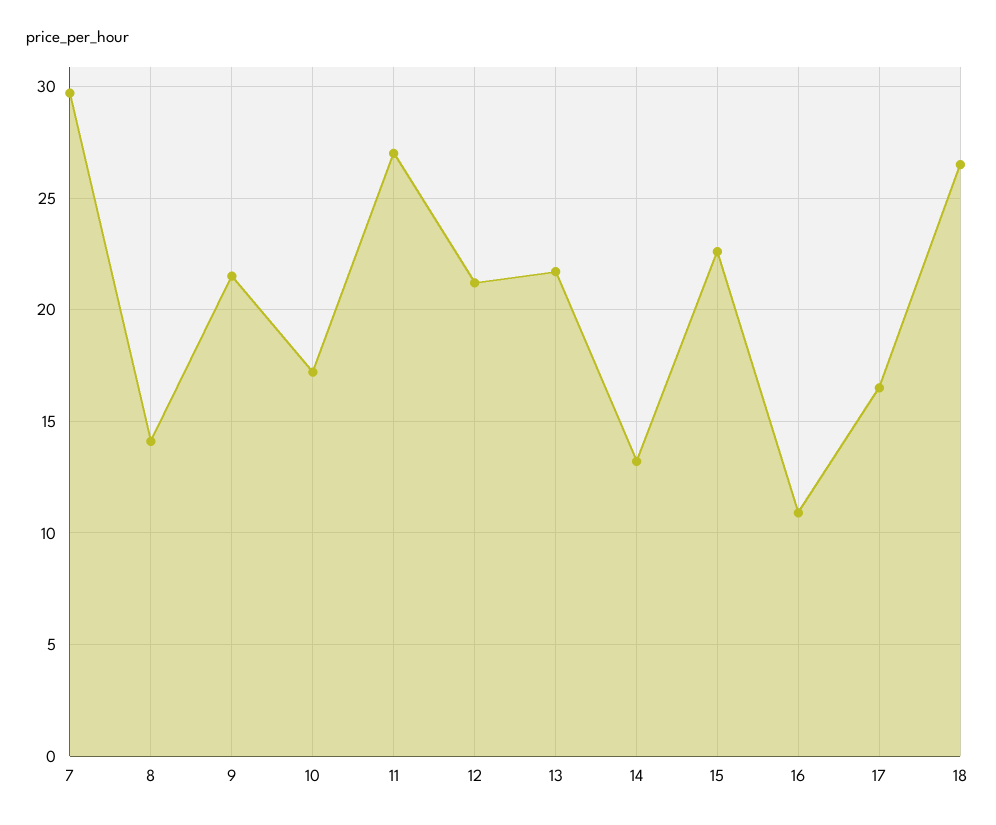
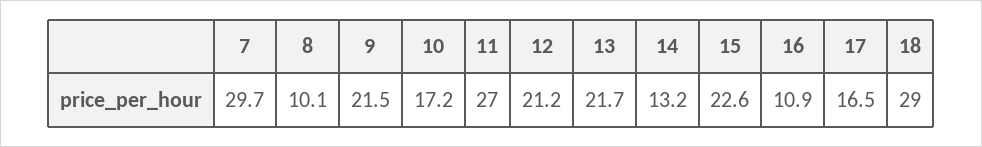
8: 14 -> 10.1
18: 26.5 -> 29

